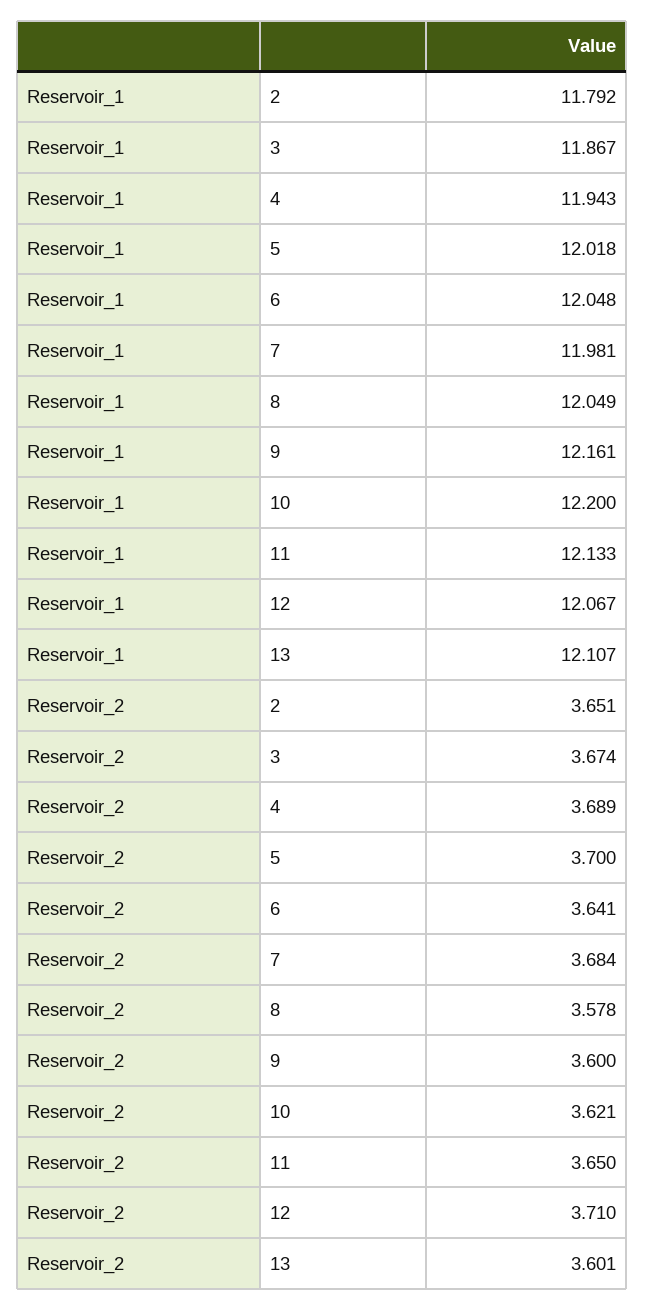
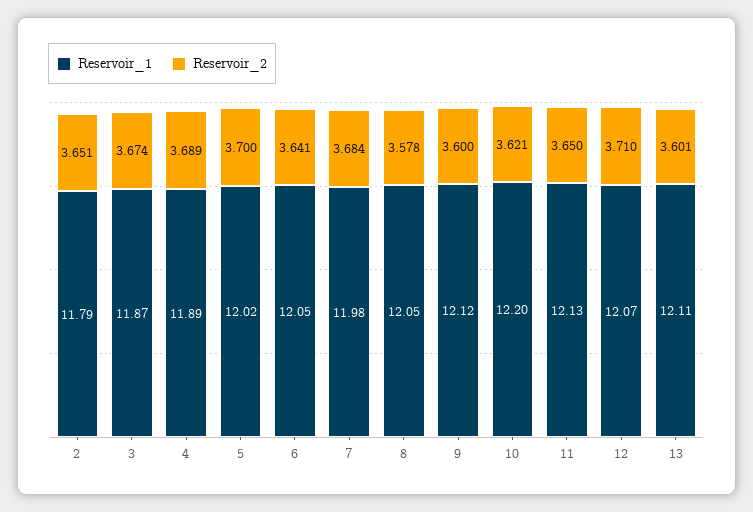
Reservoir_1, 4: 11.943 -> 11.89
Reservoir_1, 9: 12.161 -> 12.12

